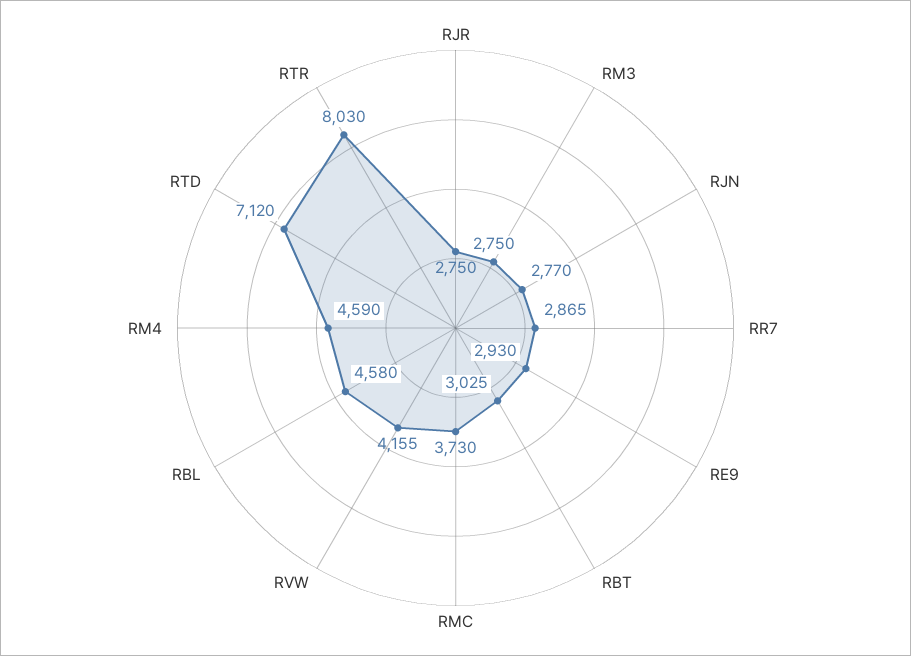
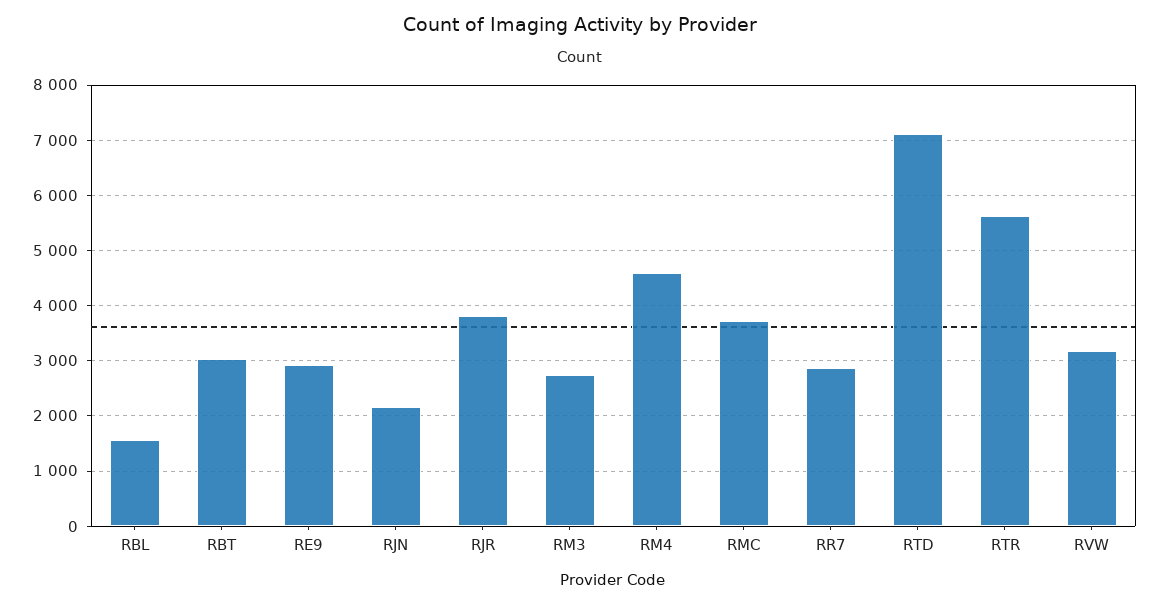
RJR: 2750 -> 3800
RJN: 2770 -> 2200
RVW: 4155 -> 3200
RBL: 4580 -> 1600
RTR: 8030 -> 5600

